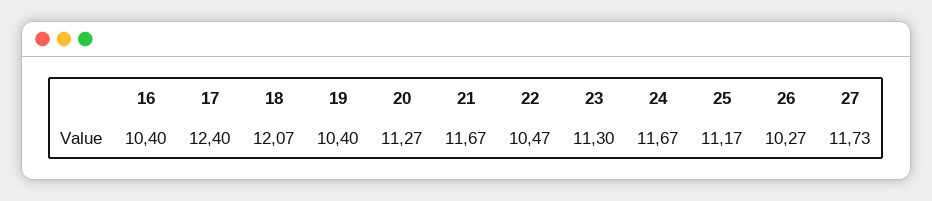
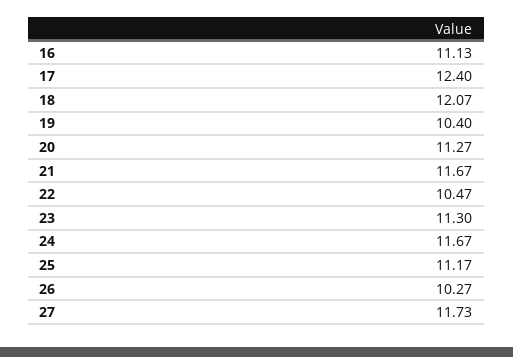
16: 10.4 -> 11.13

